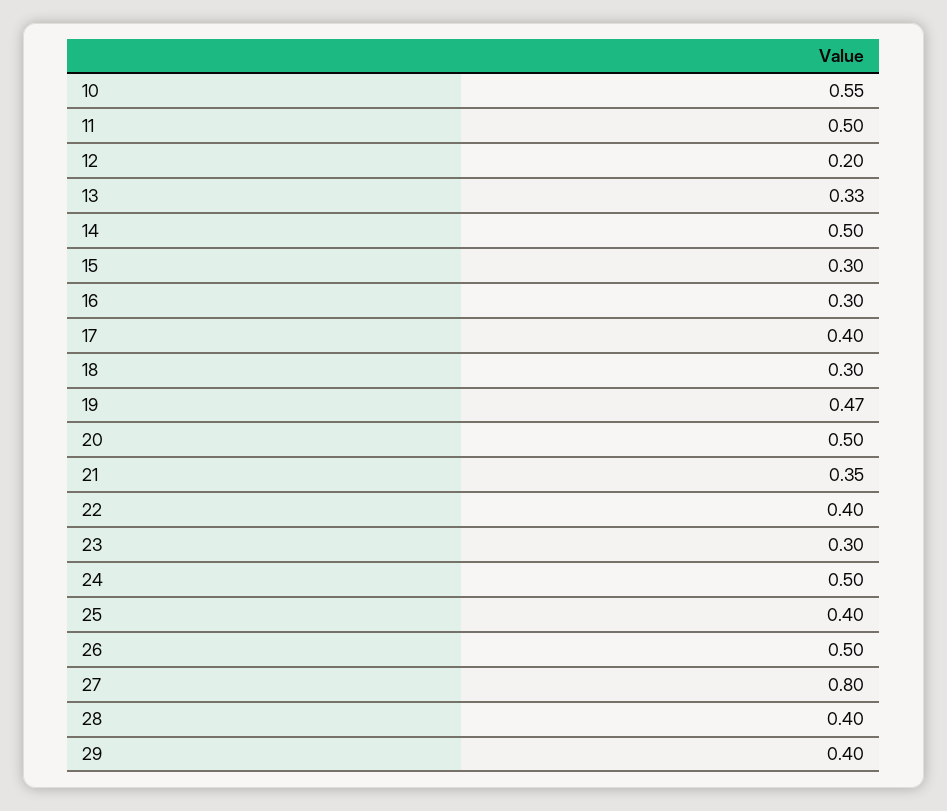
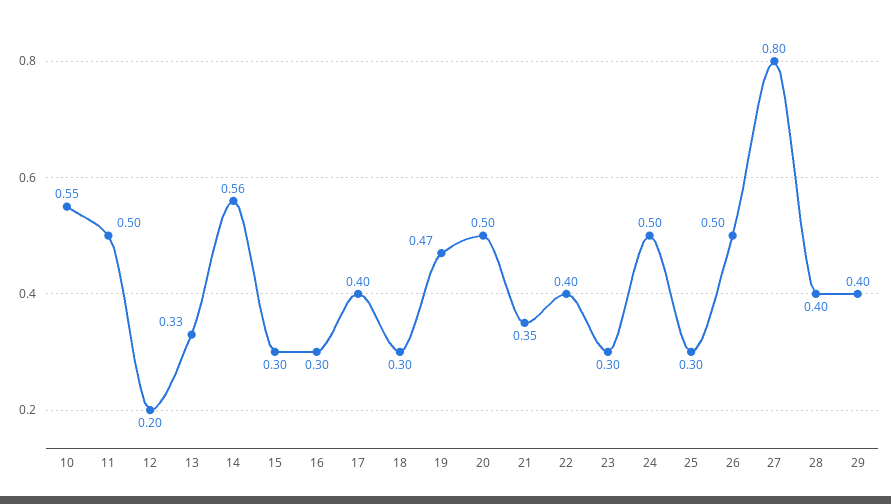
14: 0.5 -> 0.56
25: 0.4 -> 0.3

